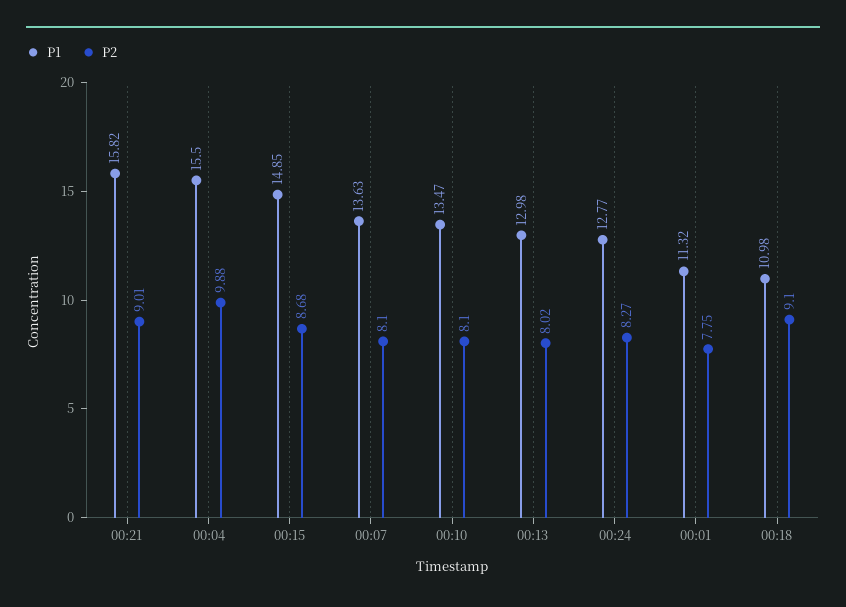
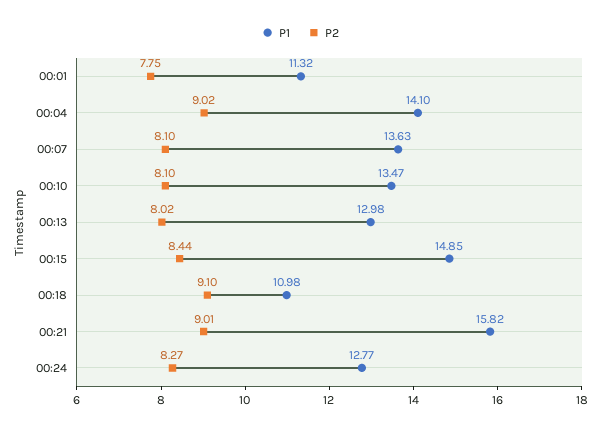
P1, 00:04: 15.5 -> 14.1
P2, 00:04: 9.88 -> 9.02
P2, 00:15: 8.68 -> 8.44

